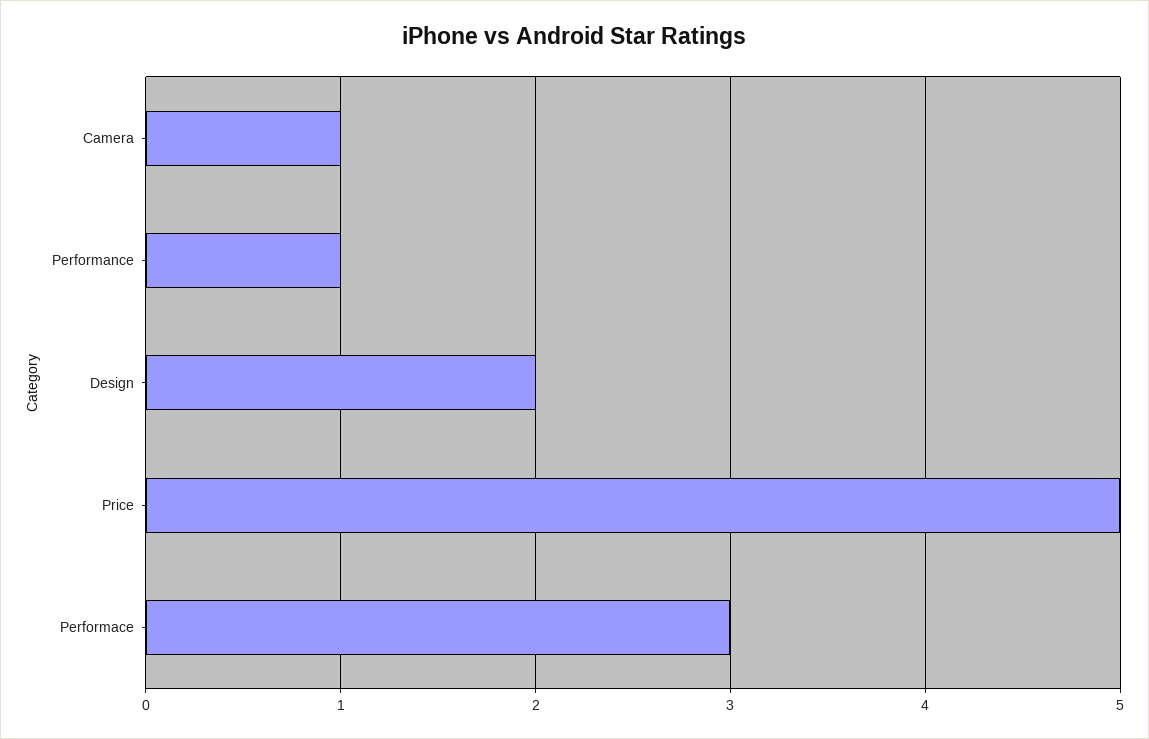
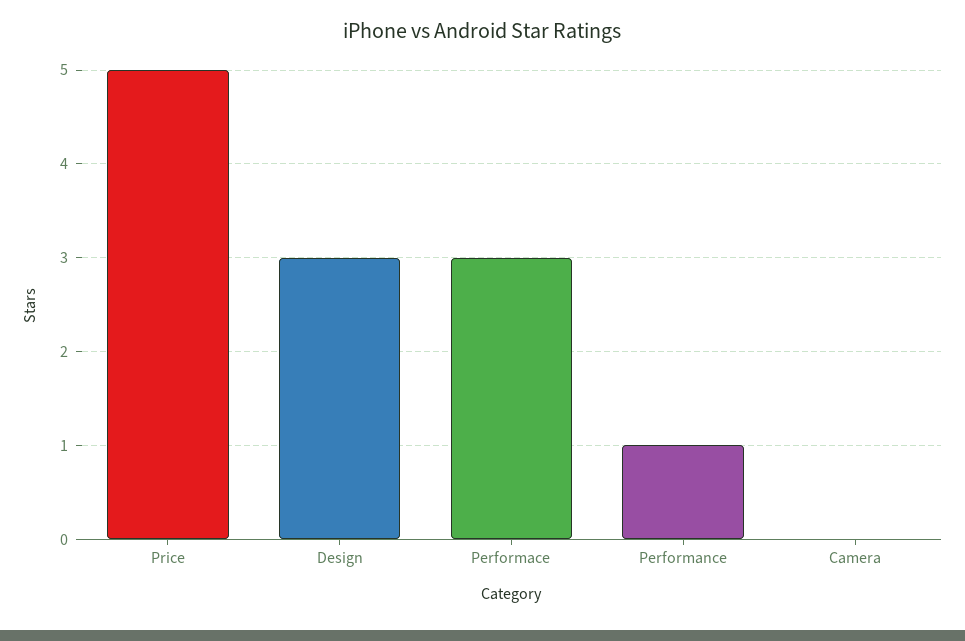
Camera: 1 -> 0
Design: 2 -> 3

